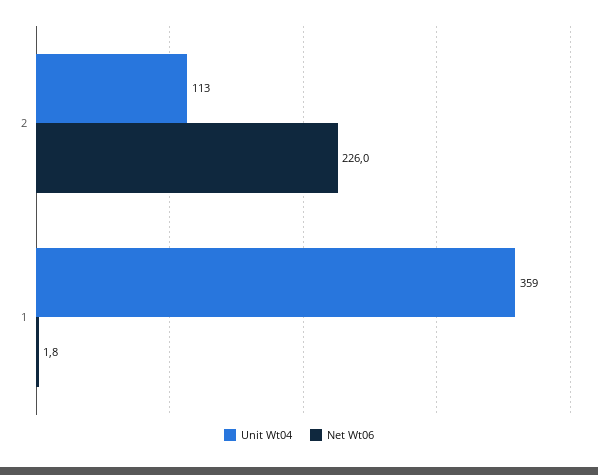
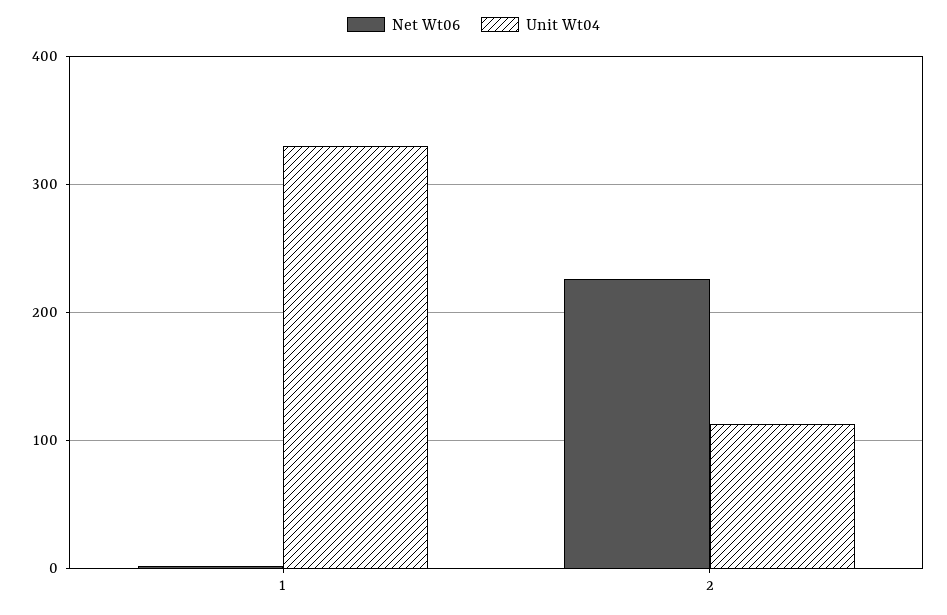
Unit Wt04, 1: 359 -> 330

